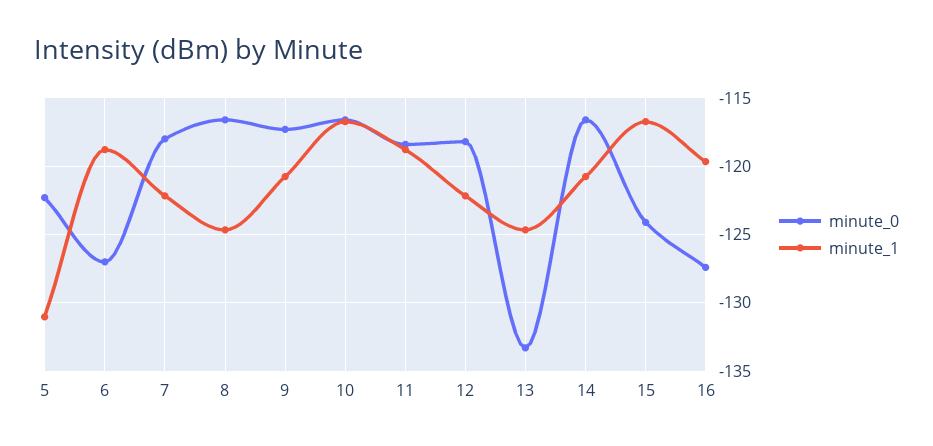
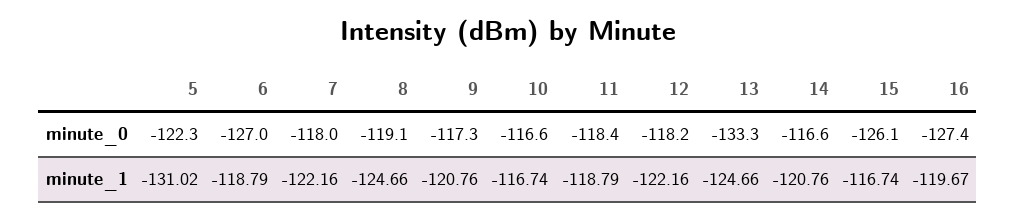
minute_0, 8: -116.5 -> -119.1
minute_0, 15: -124 -> -126.1

